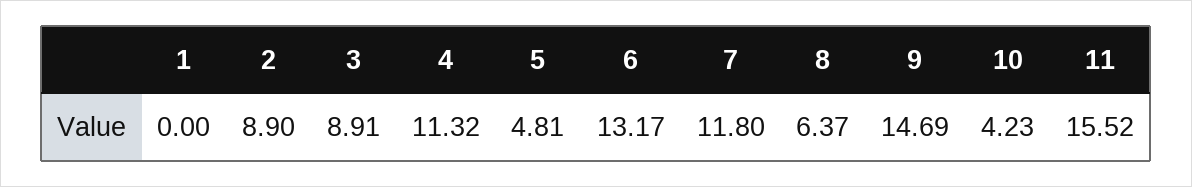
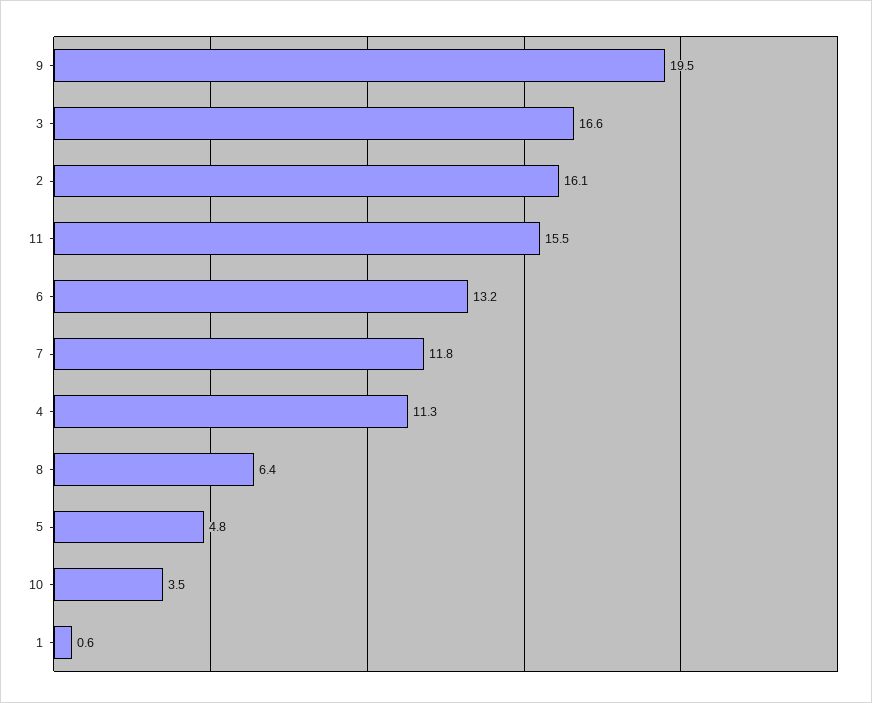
1: 0 -> 0.6
2: 8.9 -> 16.1
3: 8.91 -> 16.6
9: 14.69 -> 19.5
10: 4.23 -> 3.5

